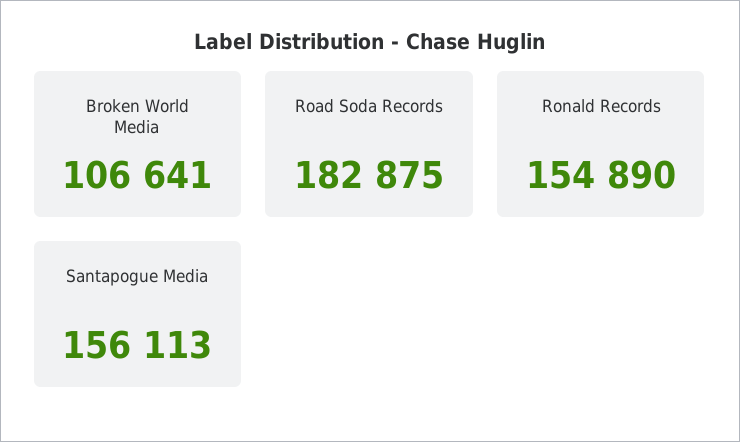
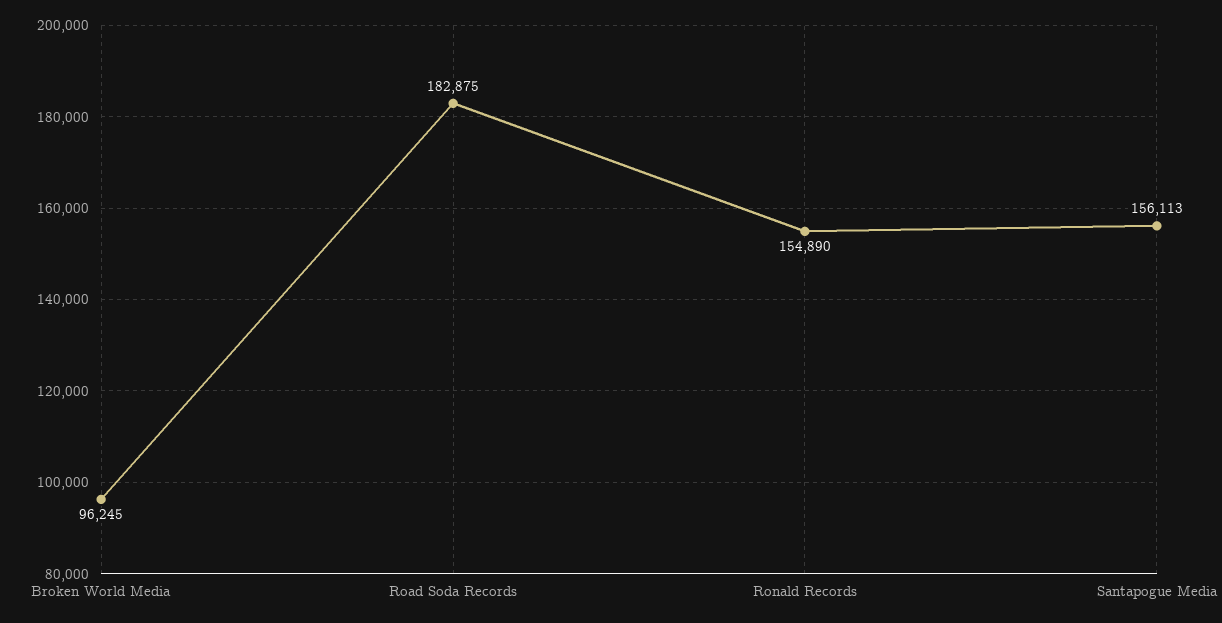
Broken World Media: 106641 -> 96245

